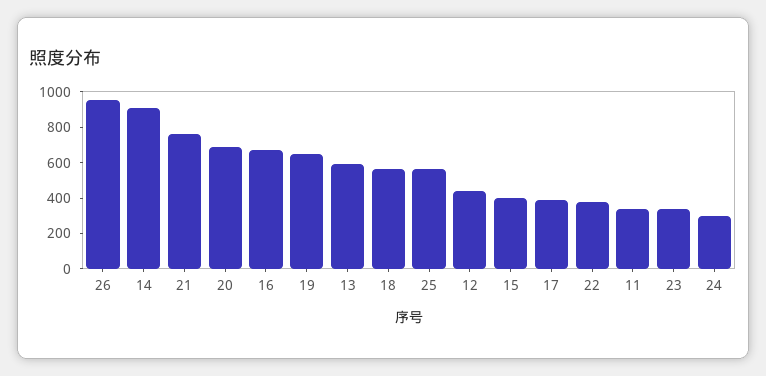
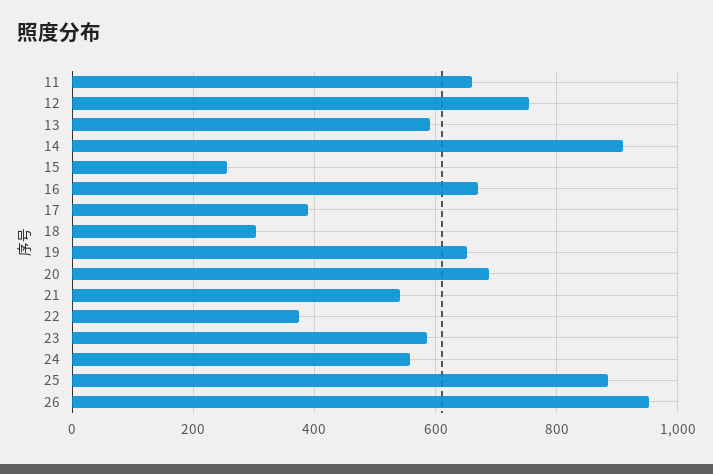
21: 750 -> 540
18: 550 -> 300
25: 550 -> 880
12: 450 -> 760
15: 400 -> 260
11: 350 -> 660
23: 350 -> 580
24: 300 -> 560

